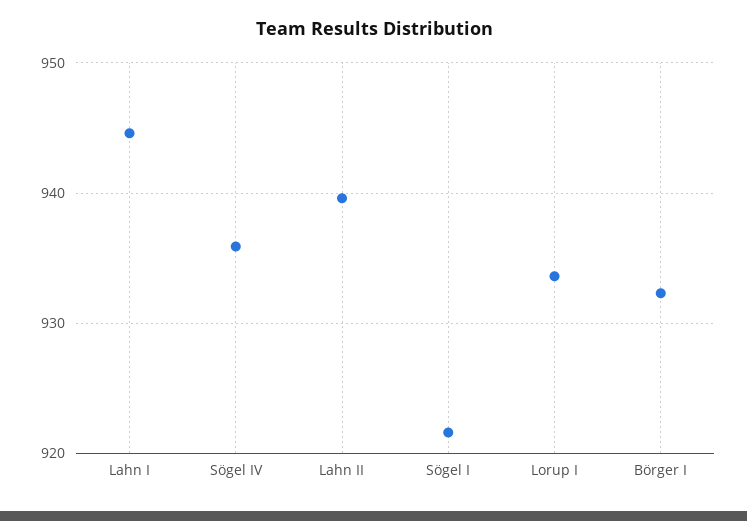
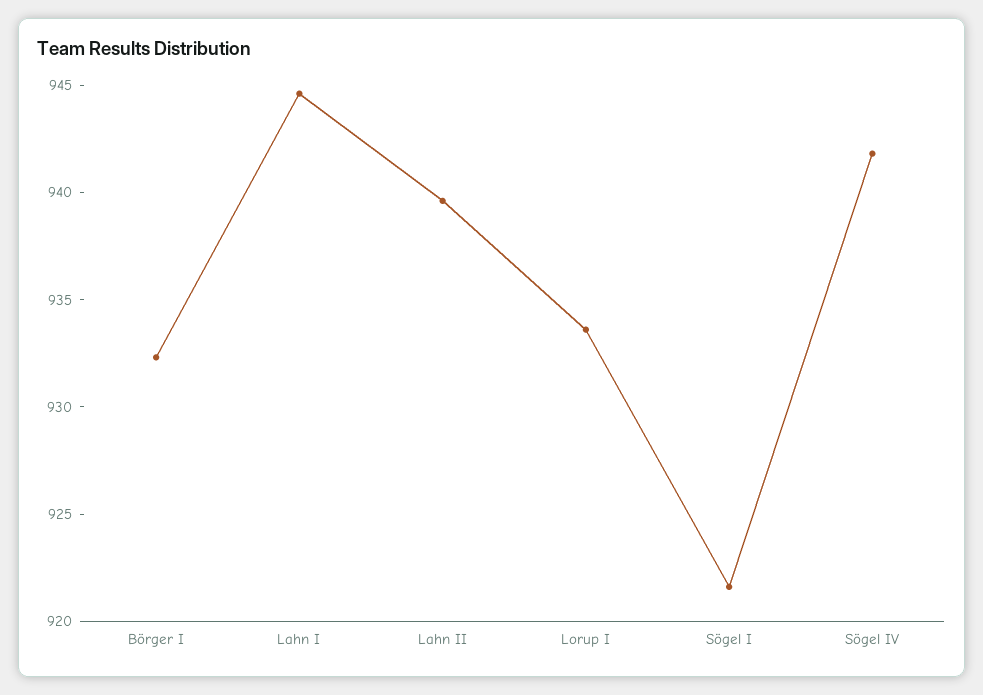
Sögel IV: 936 -> 942

